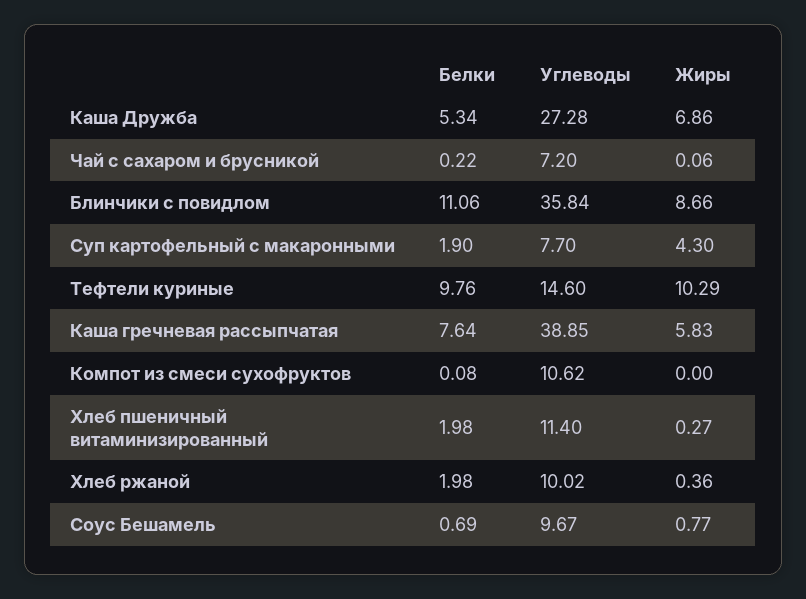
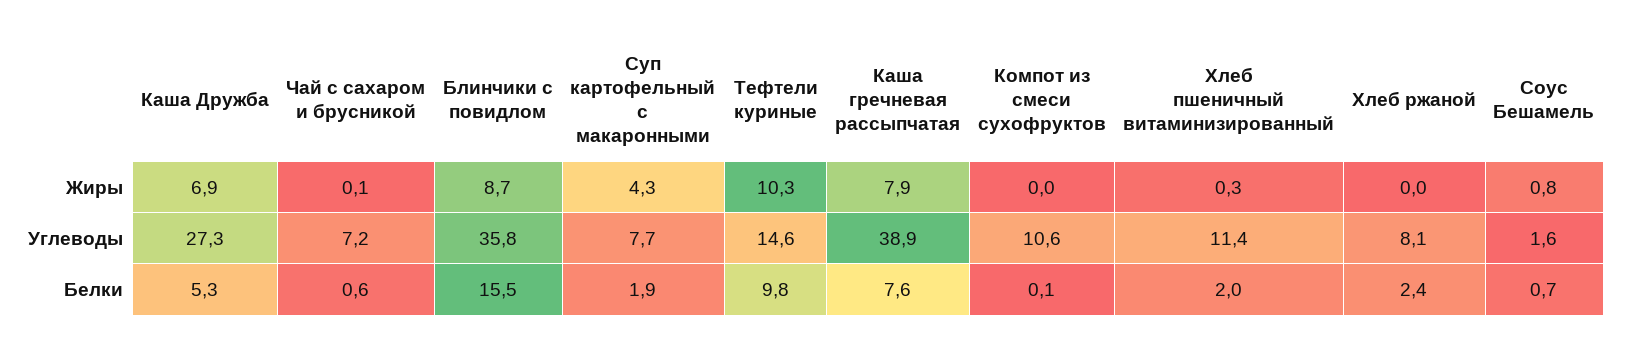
Белки, Чай с сахаром и брусникой: 0.22 -> 0.6
Белки, Блинчики с повидлом: 11.06 -> 15.5
Жиры, Каша гречневая рассыпчатая: 5.83 -> 7.9
Белки, Хлеб ржаной: 1.98 -> 2.4
Углеводы, Хлеб ржаной: 10.02 -> 8.1
Жиры, Хлеб ржаной: 0.36 -> 0
Углеводы, Соус Бешамель: 9.67 -> 1.6

